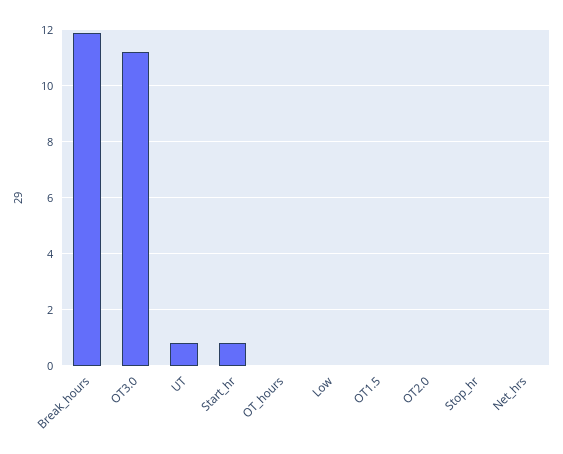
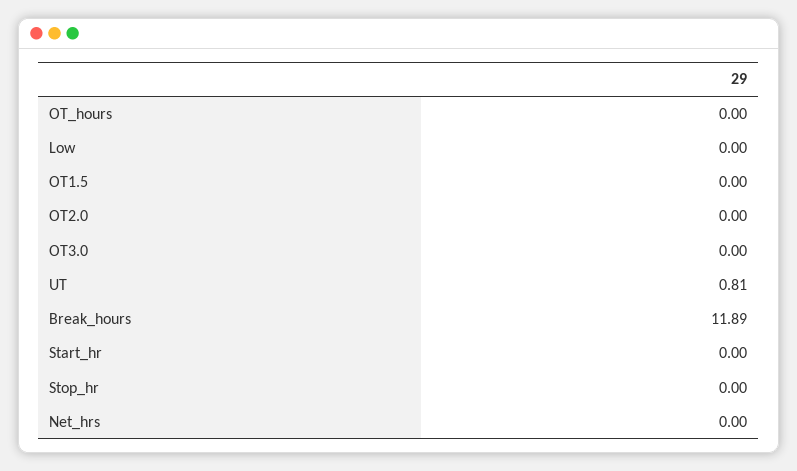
OT3.0: 11.25 -> 0
Start_hr: 0.75 -> 0

